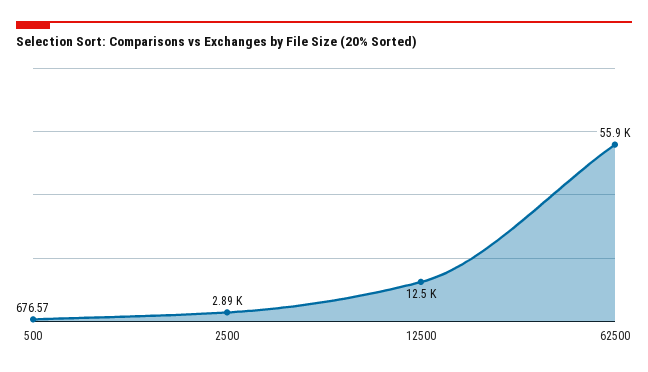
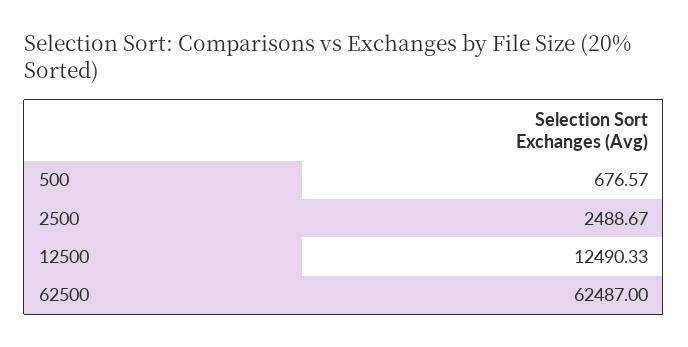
2500: 2890 -> 2488.67
62500: 55900 -> 62487

